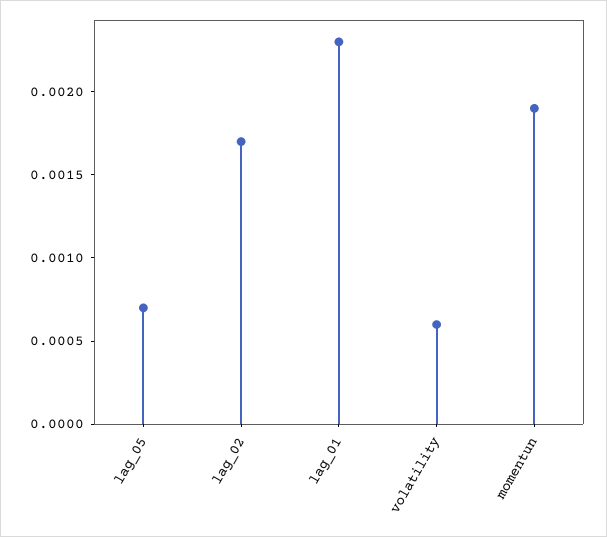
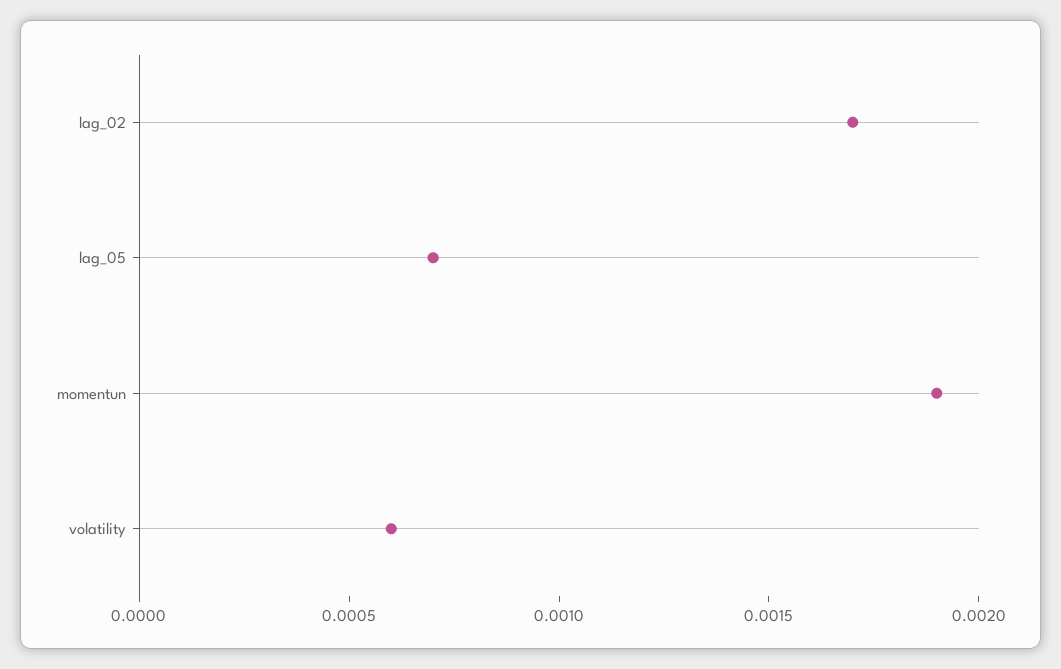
lag_01: 0.0023 -> none

